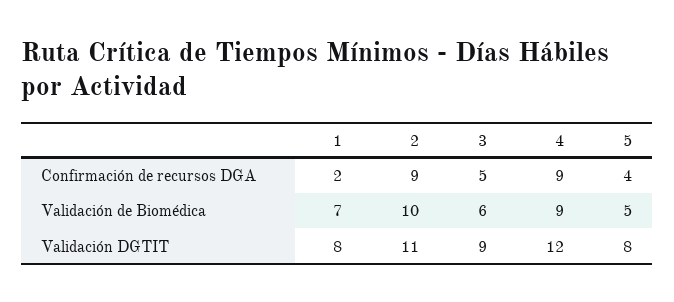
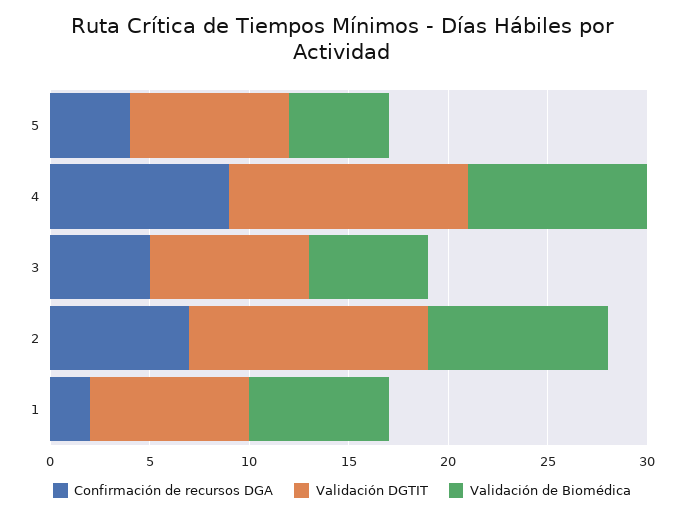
Confirmación de recursos DGA, 2: 9 -> 7
Validación de Biomédica, 2: 10 -> 9
Validación DGTIT, 2: 11 -> 12
Validación DGTIT, 3: 9 -> 8

